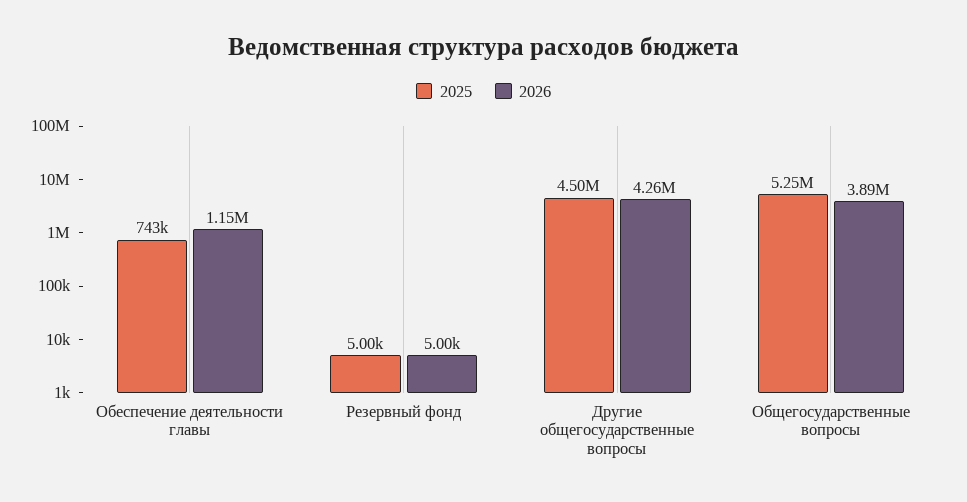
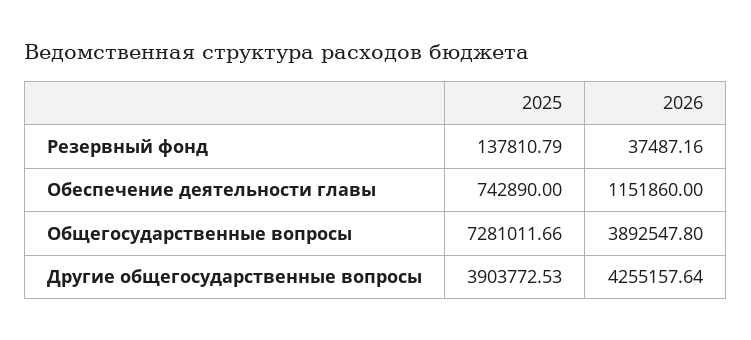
2025, Резервный фонд: 5000 -> 137810.79
2026, Резервный фонд: 5000 -> 37487.16
2025, Другие общегосударственные вопросы: 4500000 -> 3903772.53
2025, Общегосударственные вопросы: 5250000 -> 7281011.66

